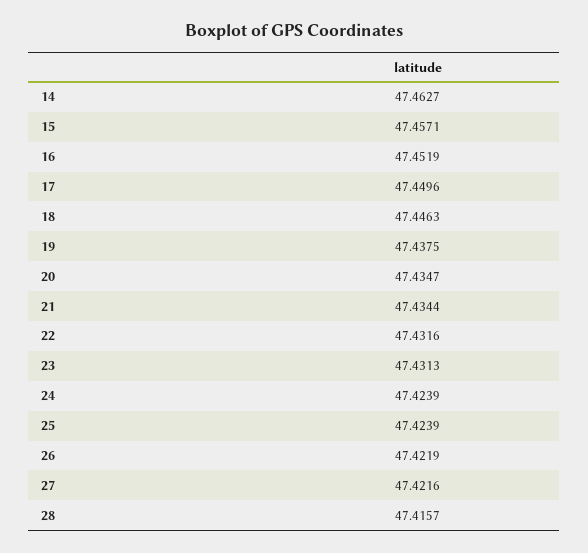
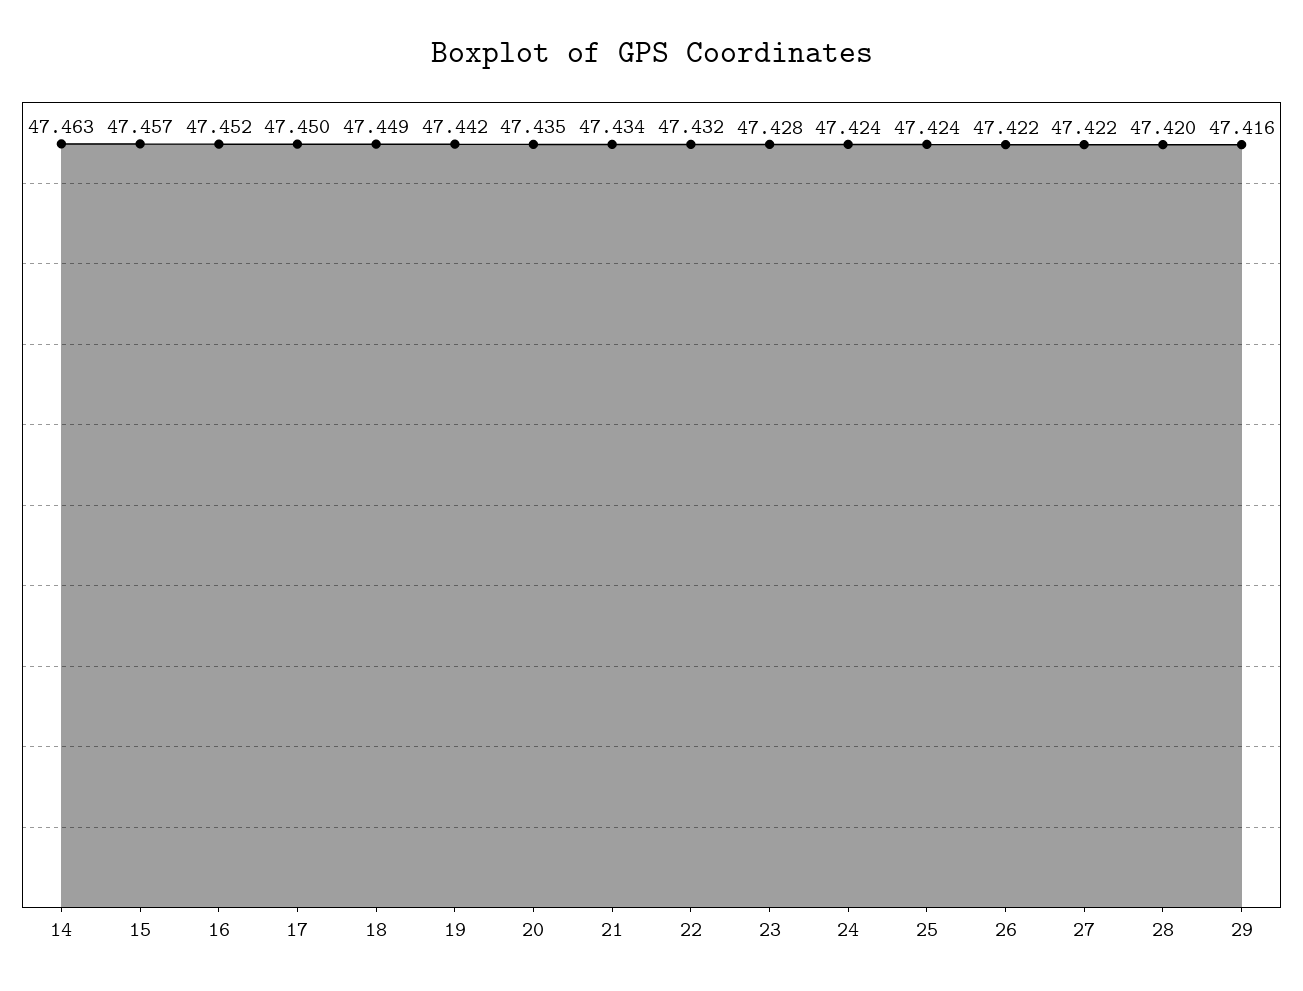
18: 47.4463 -> 47.449
19: 47.4375 -> 47.442
23: 47.4313 -> 47.428
28: 47.4157 -> 47.42
29: none -> 47.416

